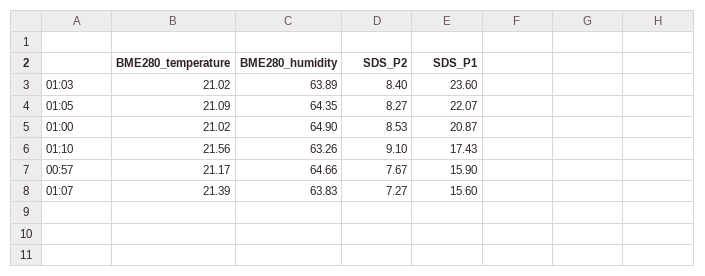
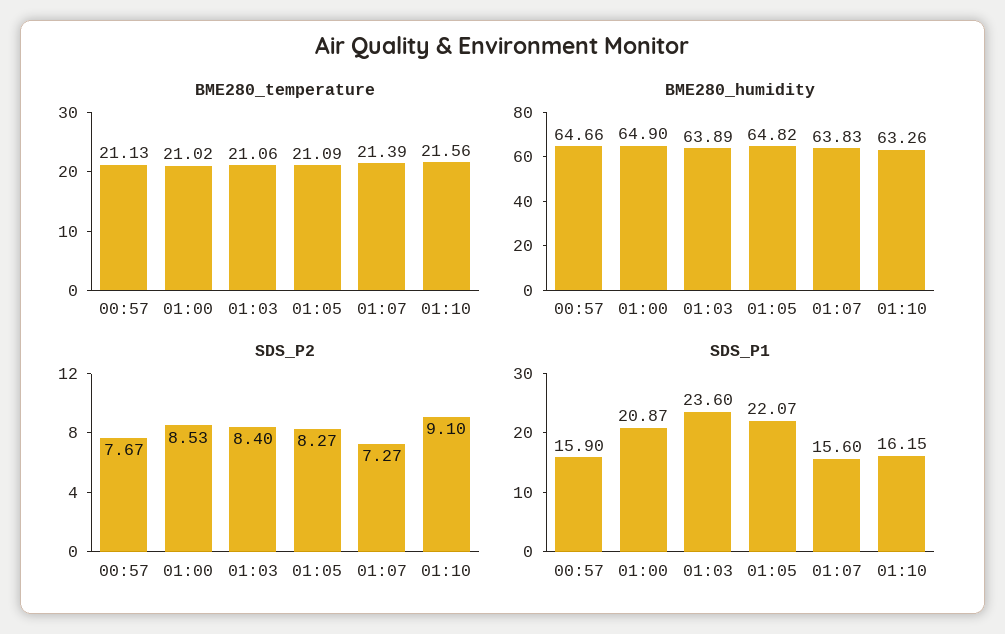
BME280_temperature, 01:03: 21.02 -> 21.06
BME280_humidity, 01:05: 64.35 -> 64.82
SDS_P1, 01:10: 17.43 -> 16.15
BME280_temperature, 00:57: 21.17 -> 21.13

